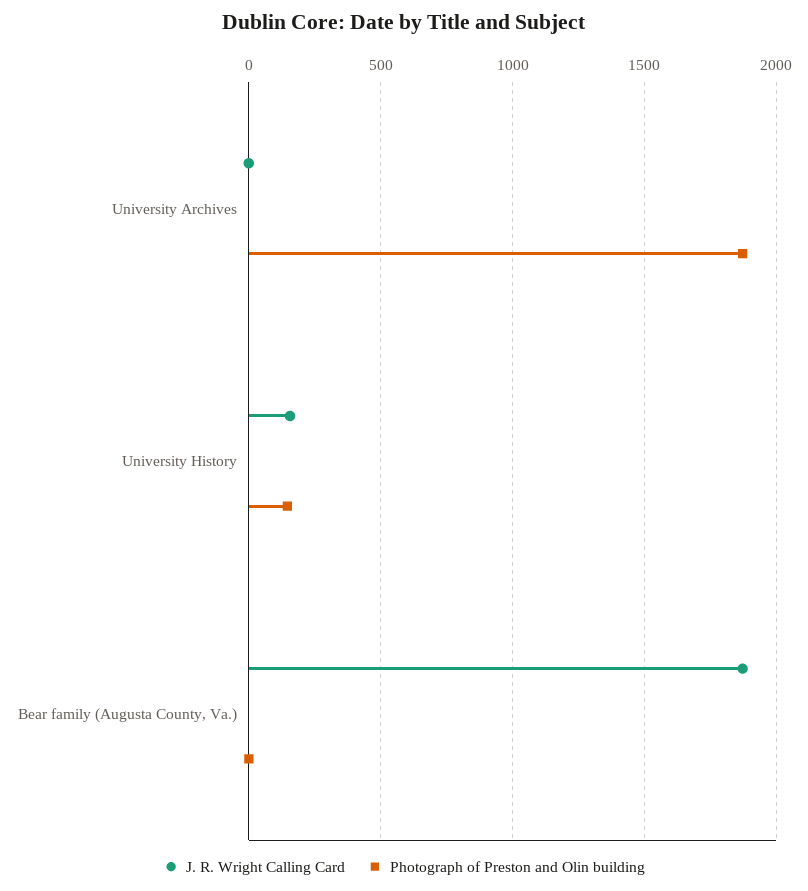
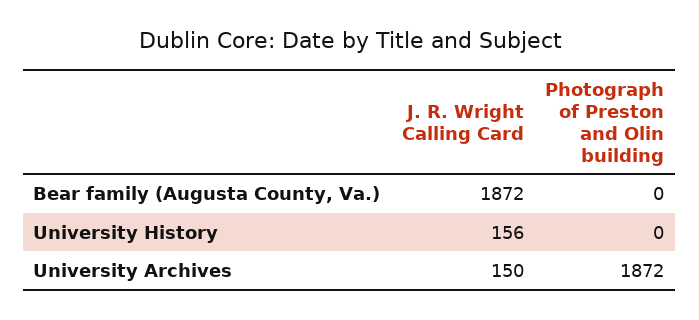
J. R. Wright Calling Card, University Archives: 0 -> 150
Photograph of Preston and Olin building, University History: 150 -> 0

